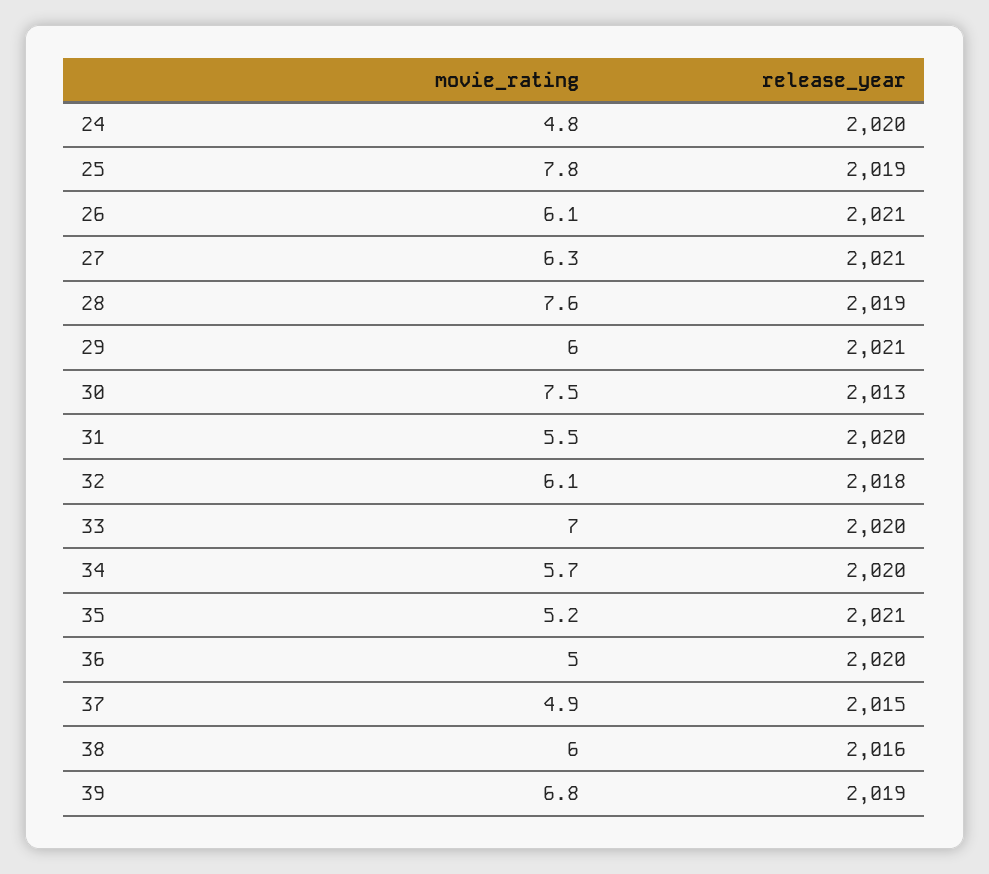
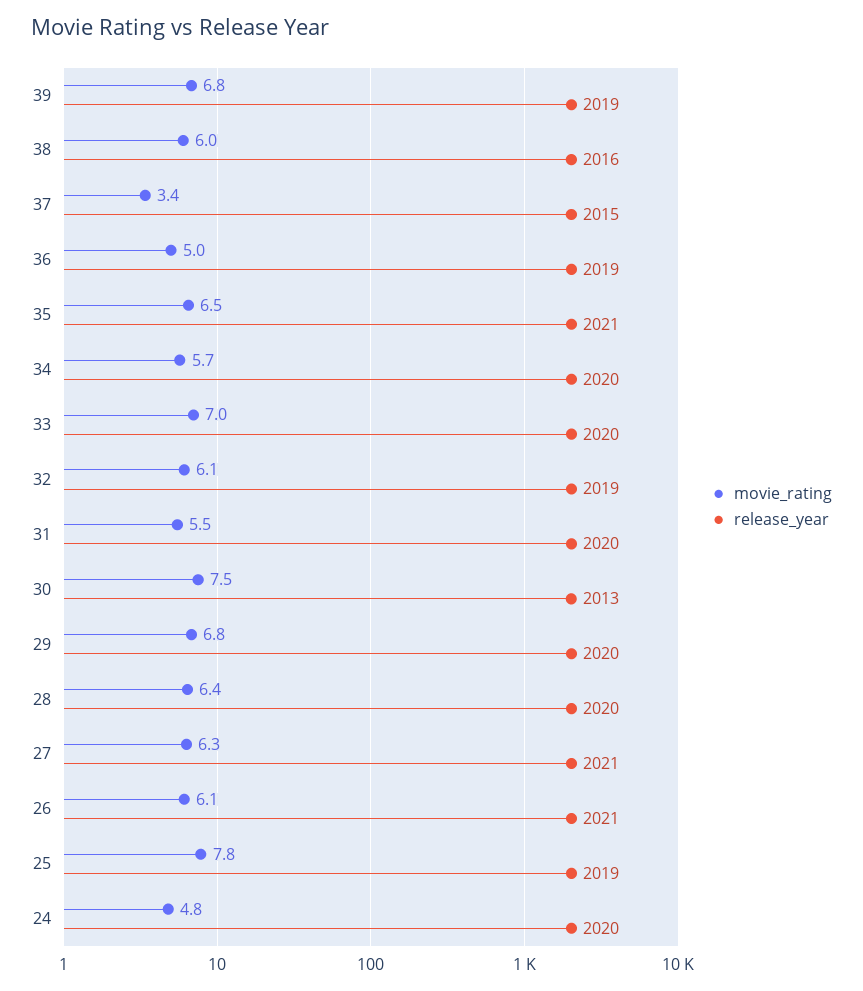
movie_rating, 28: 7.6 -> 6.4
release_year, 28: 2019 -> 2020
movie_rating, 29: 6 -> 6.8
release_year, 29: 2021 -> 2020
release_year, 32: 2018 -> 2019
movie_rating, 35: 5.2 -> 6.5
release_year, 36: 2020 -> 2019
movie_rating, 37: 4.9 -> 3.4

